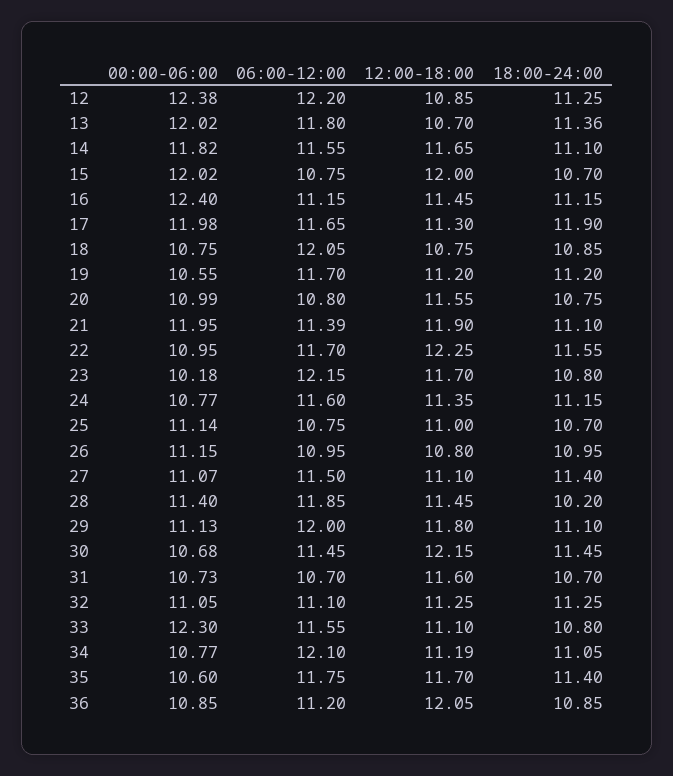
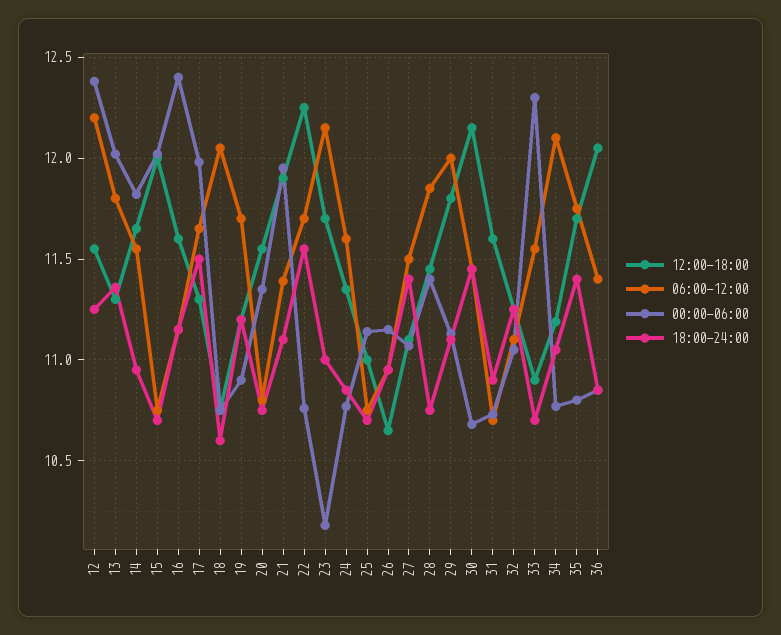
12:00-18:00, 12: 10.85 -> 11.55
12:00-18:00, 13: 10.7 -> 11.3
18:00-24:00, 14: 11.1 -> 10.95
12:00-18:00, 16: 11.45 -> 11.6
18:00-24:00, 17: 11.9 -> 11.5
18:00-24:00, 18: 10.85 -> 10.6
00:00-06:00, 19: 10.55 -> 10.9
00:00-06:00, 20: 10.99 -> 11.35
00:00-06:00, 22: 10.95 -> 10.75
18:00-24:00, 23: 10.8 -> 11
18:00-24:00, 24: 11.15 -> 10.85
12:00-18:00, 26: 10.8 -> 10.65
18:00-24:00, 28: 10.2 -> 10.75
18:00-24:00, 31: 10.7 -> 10.9
12:00-18:00, 33: 11.1 -> 10.9
18:00-24:00, 33: 10.8 -> 10.7
00:00-06:00, 35: 10.6 -> 10.8
06:00-12:00, 36: 11.2 -> 11.4

